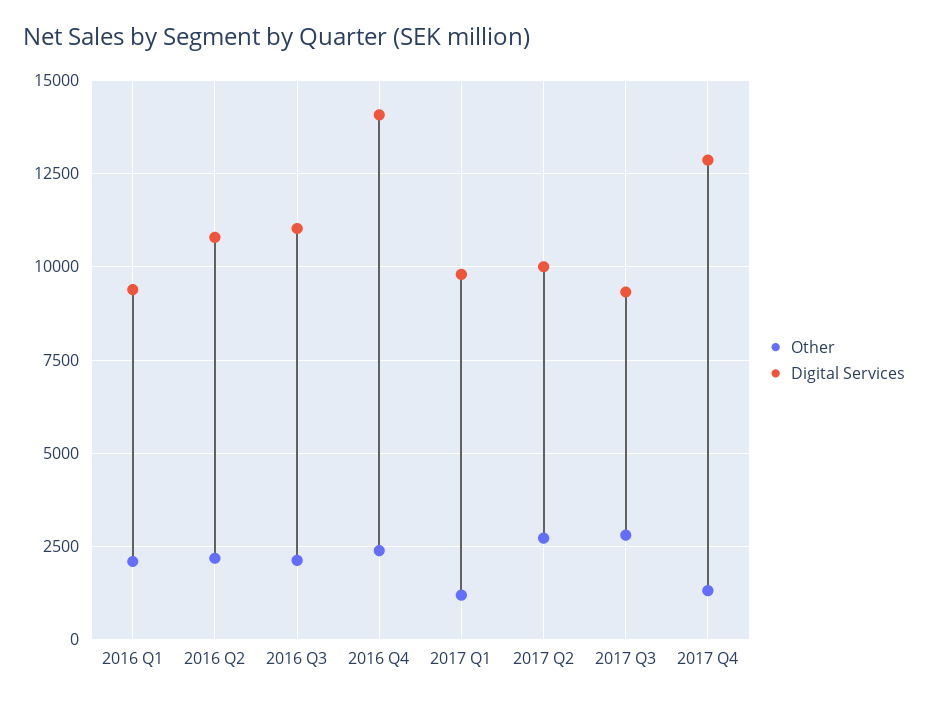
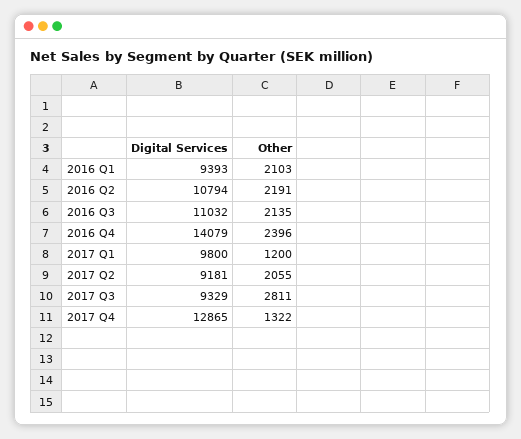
Other, 2017 Q2: 2750 -> 2055
Digital Services, 2017 Q2: 10000 -> 9181

